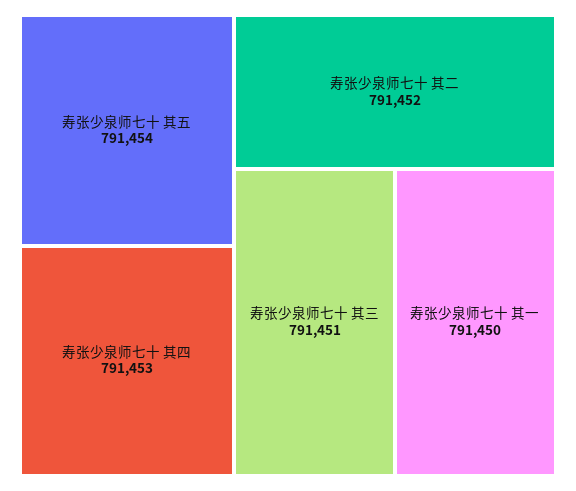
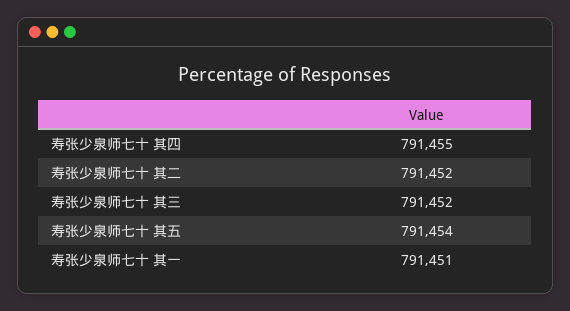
寿张少泉师七十 其四: 791453 -> 791455
寿张少泉师七十 其三: 791451 -> 791452
寿张少泉师七十 其一: 791450 -> 791451

